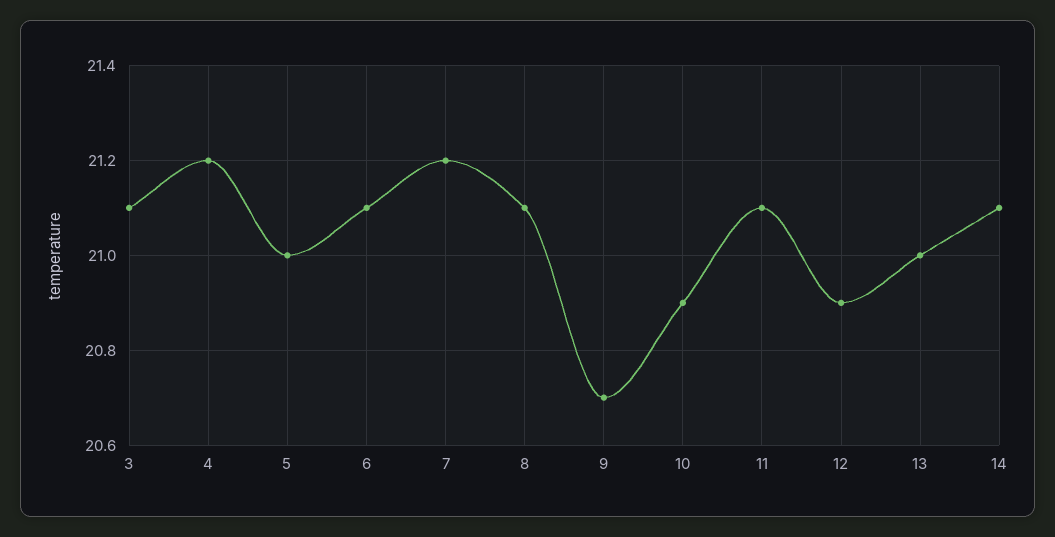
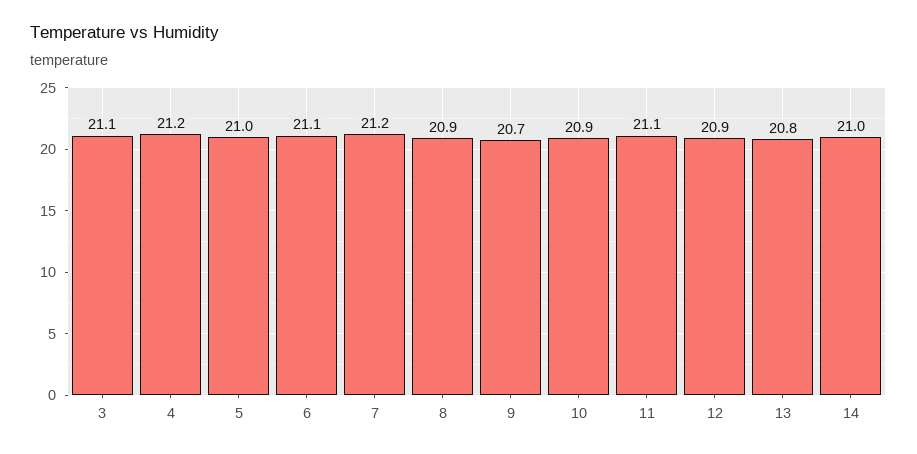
8: 21.1 -> 20.9
13: 21 -> 20.8
14: 21.1 -> 21

